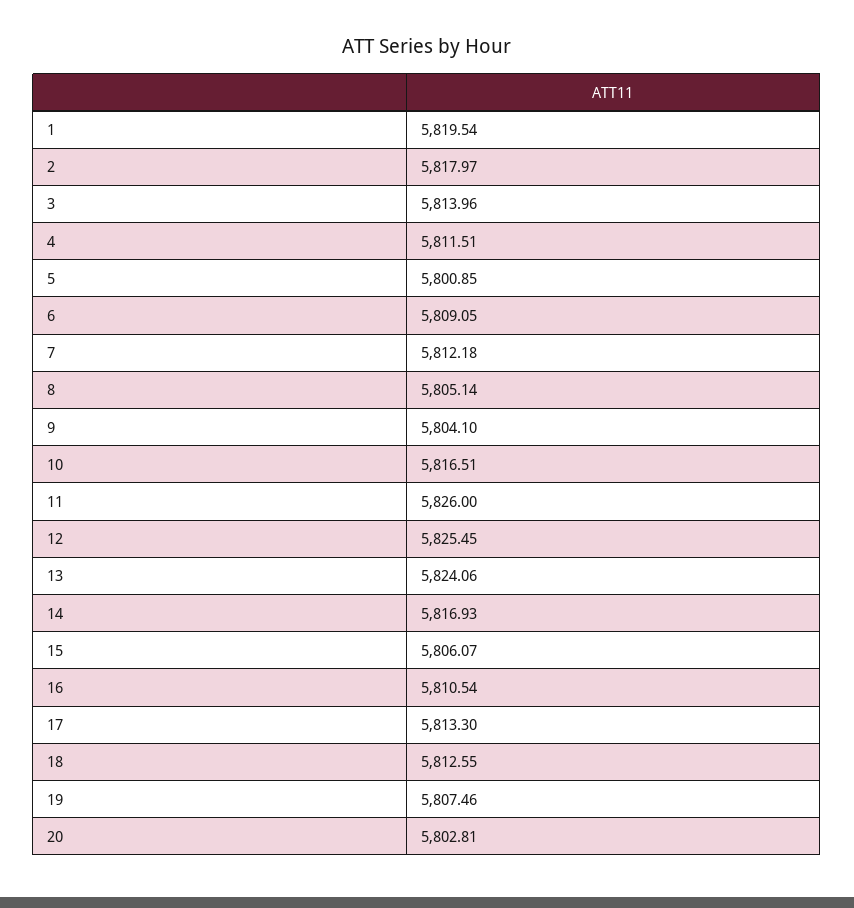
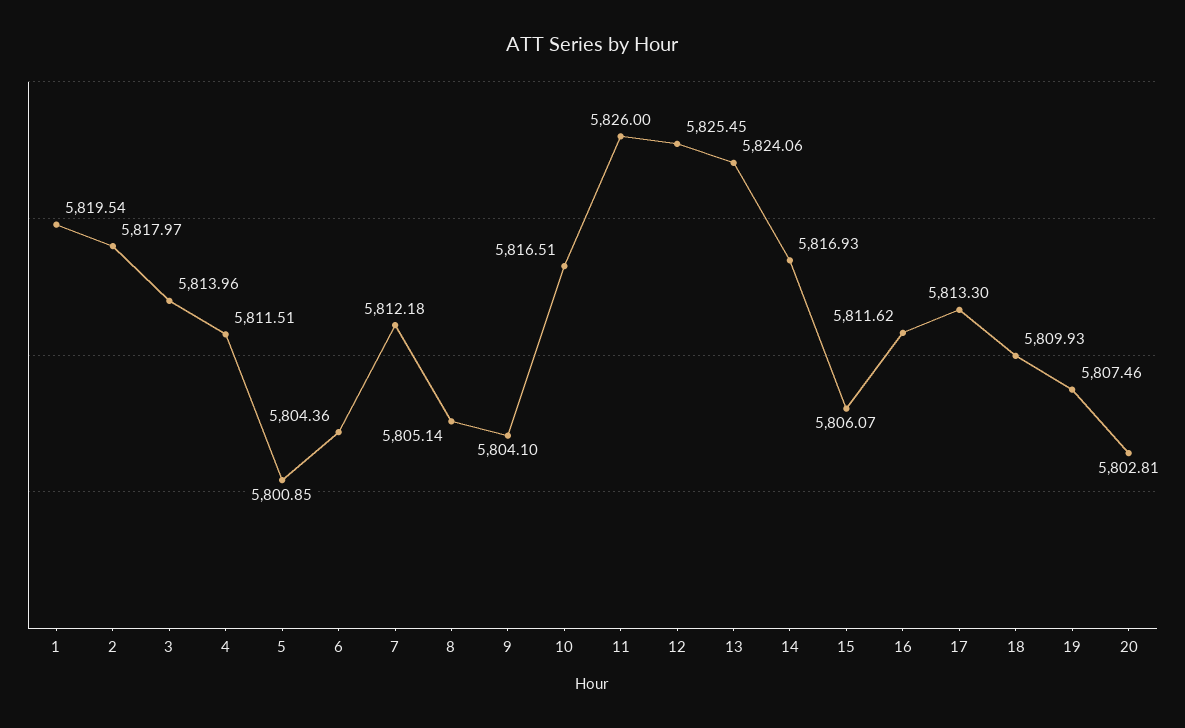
6: 5809.05 -> 5804.36
16: 5810.54 -> 5811.62
18: 5812.55 -> 5809.93

